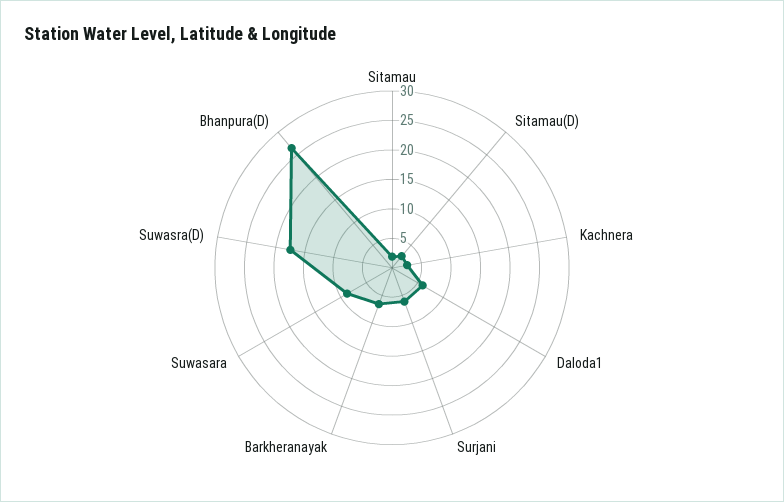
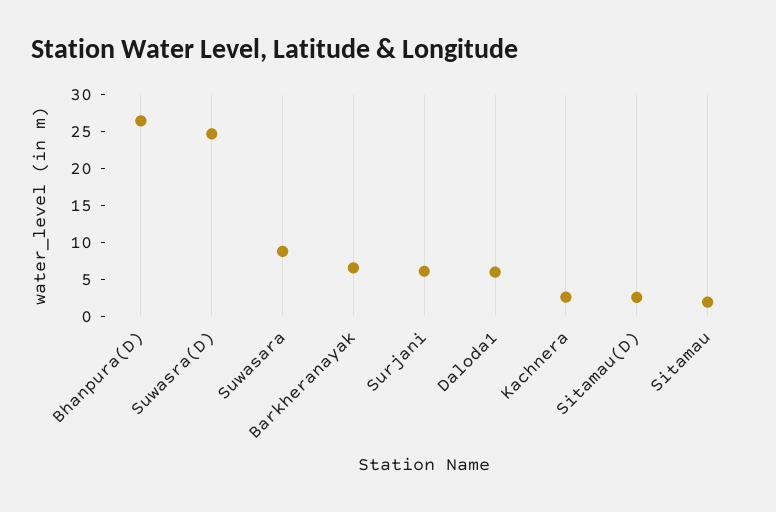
Suwasra(D): 17.5 -> 25

